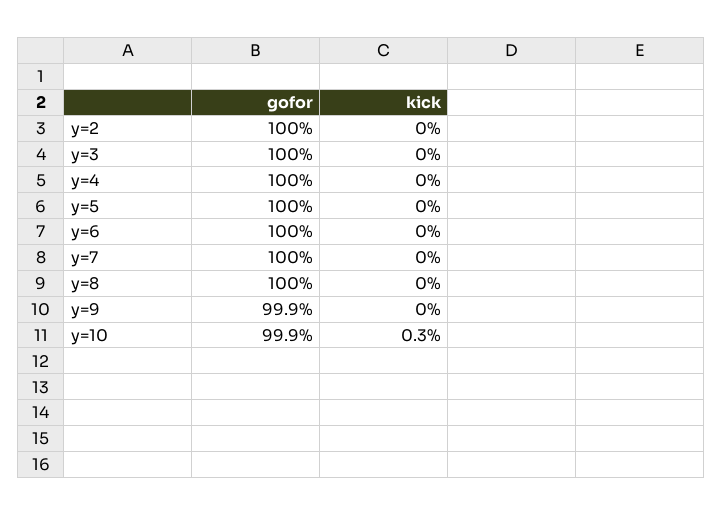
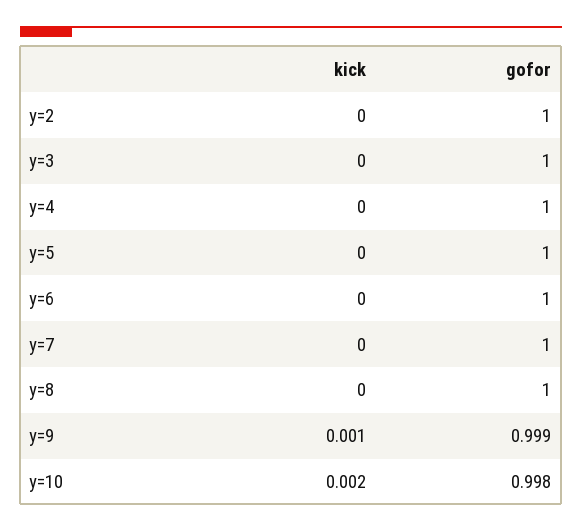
kick, y=9: 0 -> 0.001
gofor, y=10: 0.999 -> 0.998
kick, y=10: 0.003 -> 0.002

